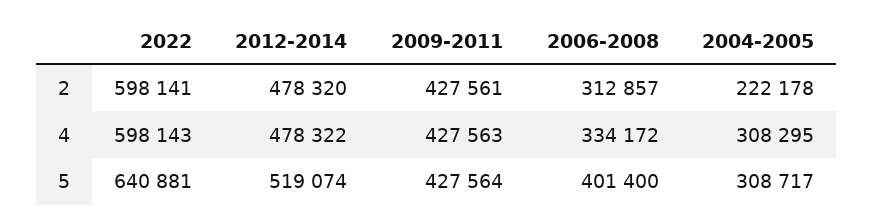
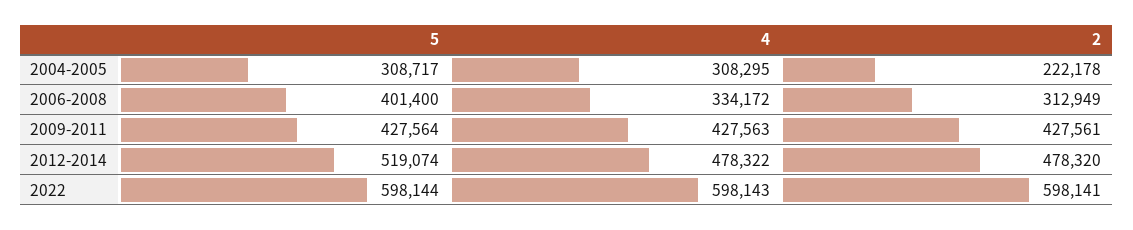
2006-2008, 2: 312857 -> 312949
2022, 5: 640881 -> 598144

